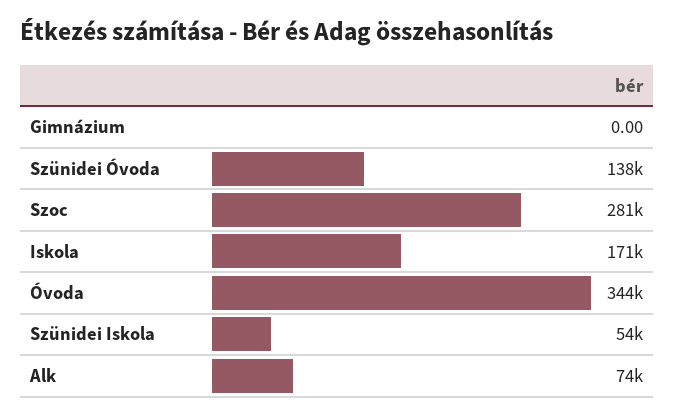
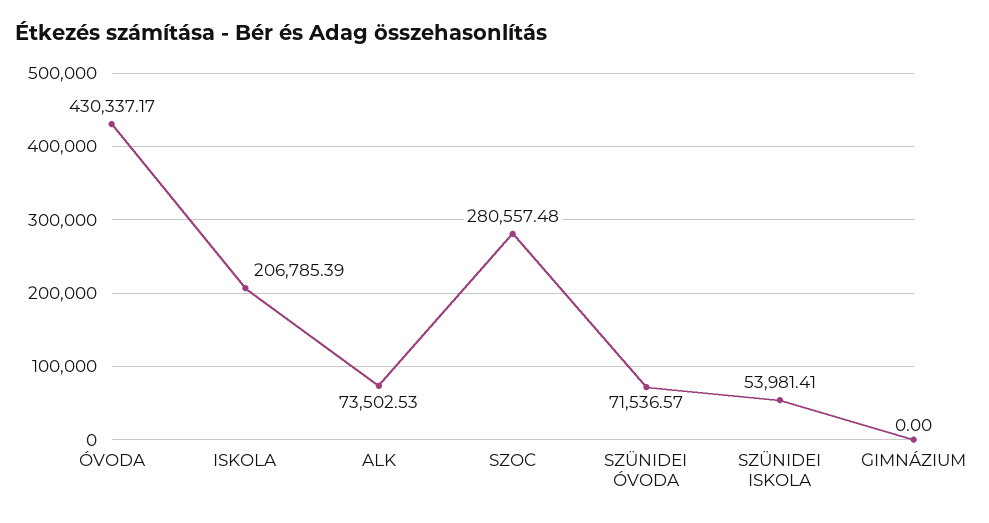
Szünidei Óvoda: 138000 -> 71536.57
Iskola: 171000 -> 206785.39
Óvoda: 344000 -> 430337.17

